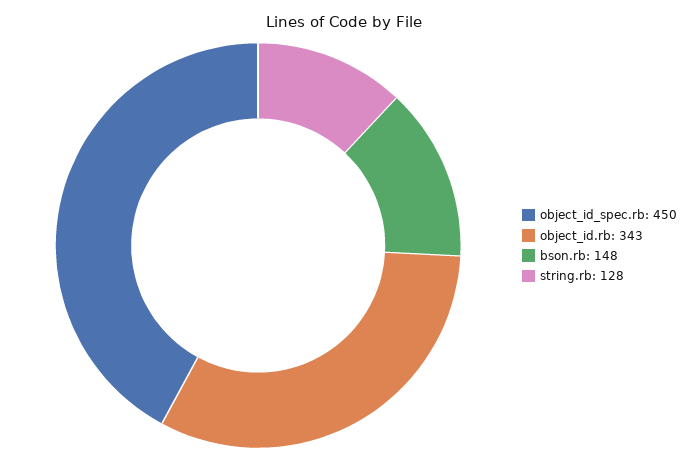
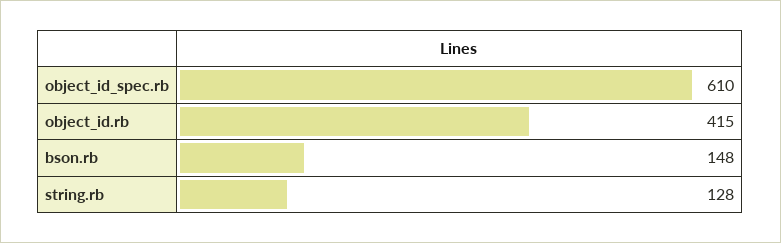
object_id_spec.rb: 450 -> 610
object_id.rb: 343 -> 415

